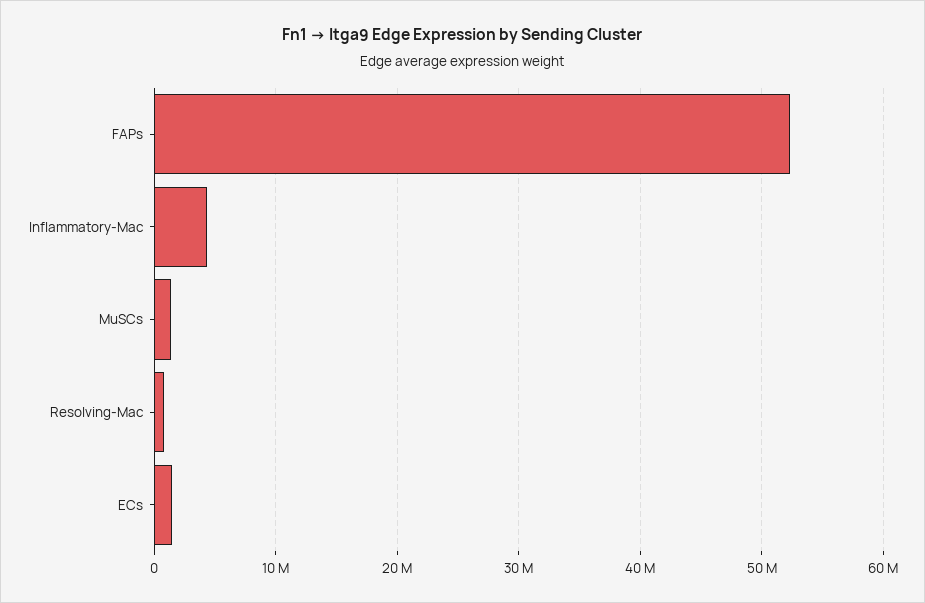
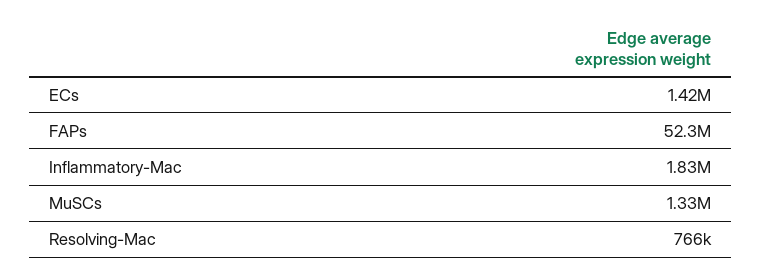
Inflammatory-Mac: 4000000 -> 1830000

